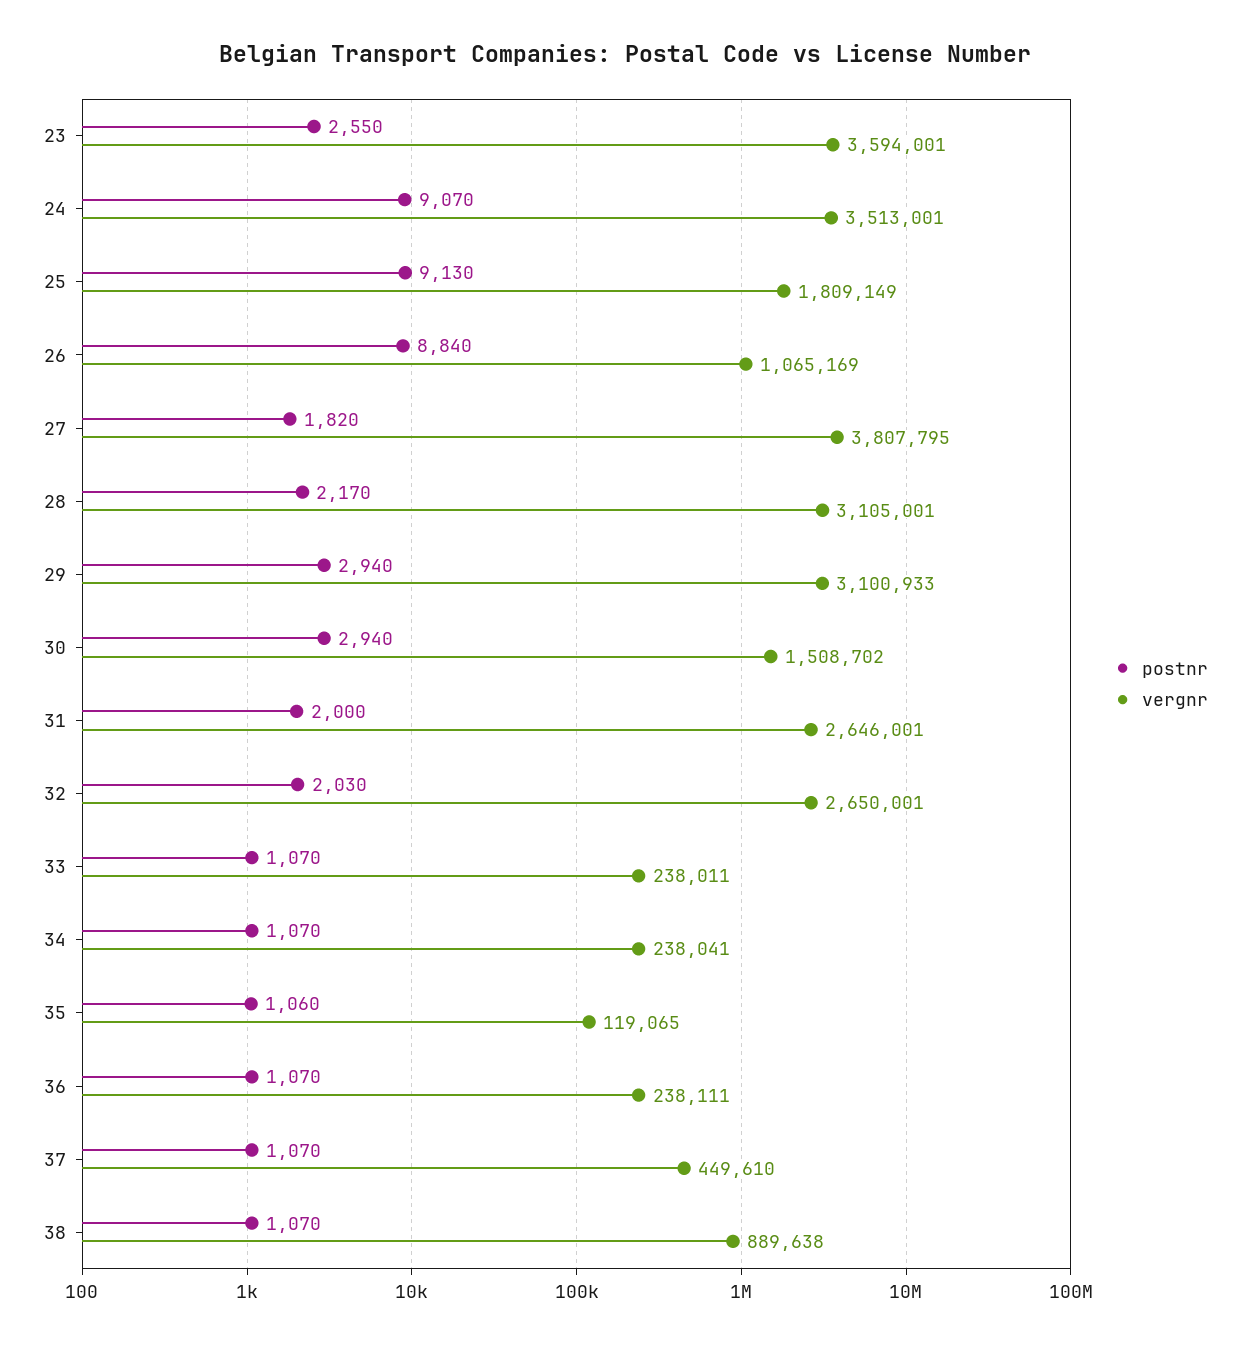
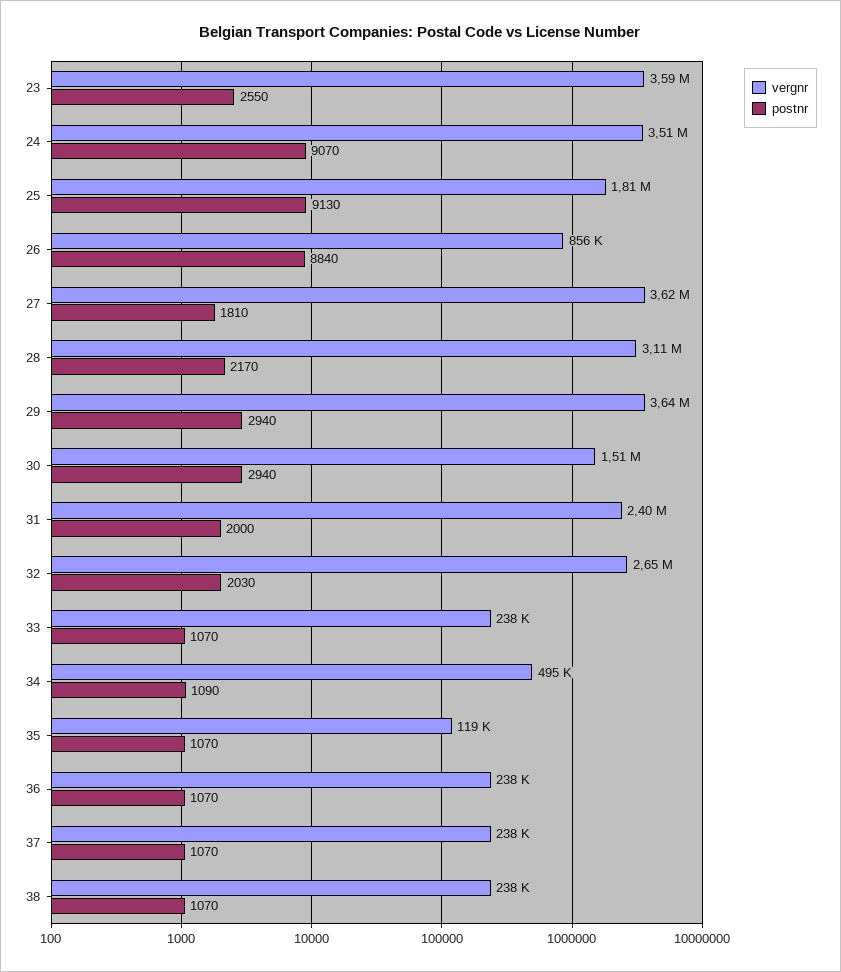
vergnr, 26: 1065169 -> 856000
postnr, 27: 1820 -> 1810
vergnr, 27: 3807795 -> 3620000
vergnr, 29: 3100933 -> 3640000
vergnr, 31: 2646001 -> 2400000
postnr, 34: 1070 -> 1090
vergnr, 34: 238041 -> 495000
postnr, 35: 1060 -> 1070
vergnr, 37: 449610 -> 238000
vergnr, 38: 889638 -> 238000

